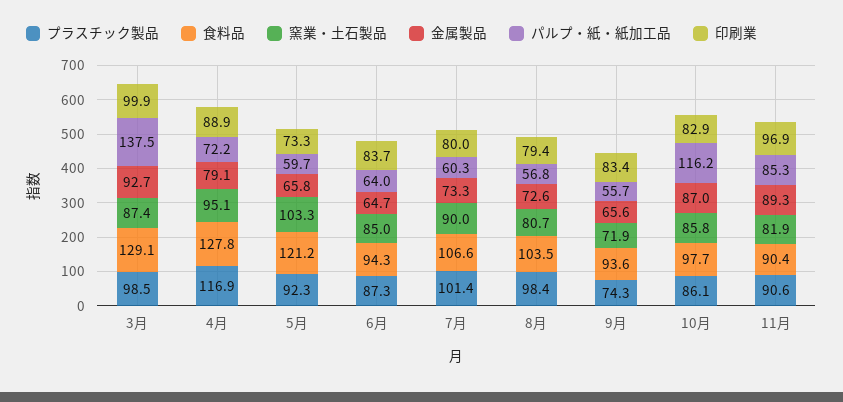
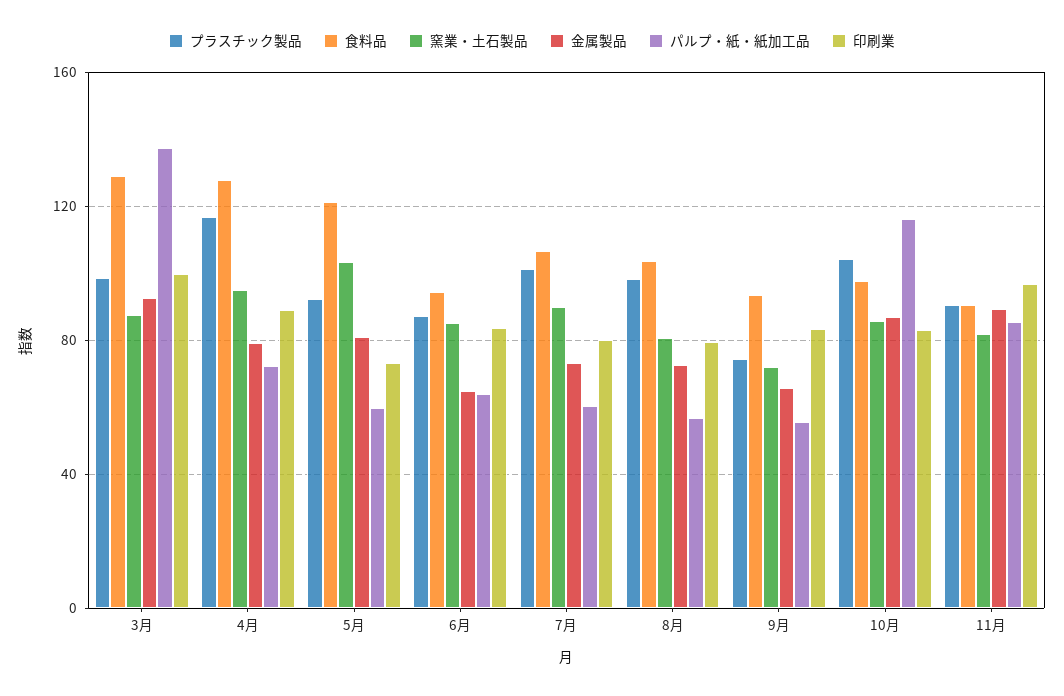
金属製品, 5月: 65.8 -> 80
プラスチック製品, 10月: 86.1 -> 105

